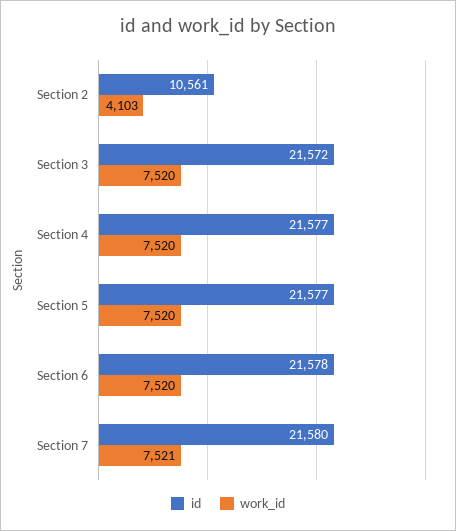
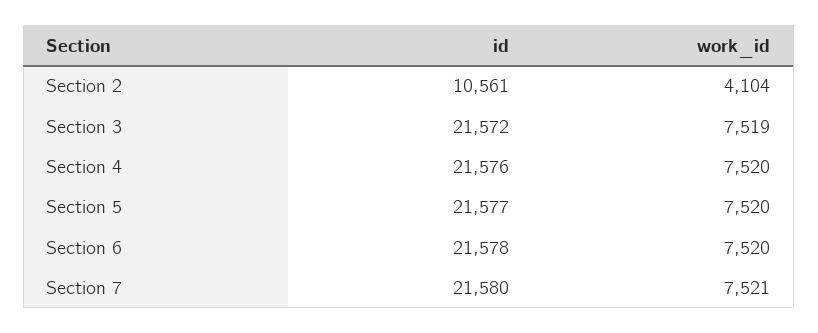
work_id, Section 2: 4103 -> 4104
work_id, Section 3: 7520 -> 7519
id, Section 4: 21577 -> 21576

